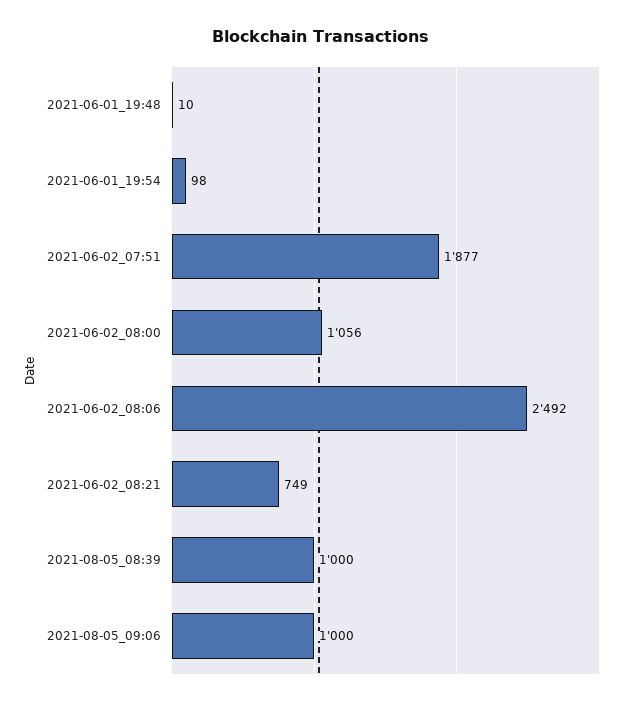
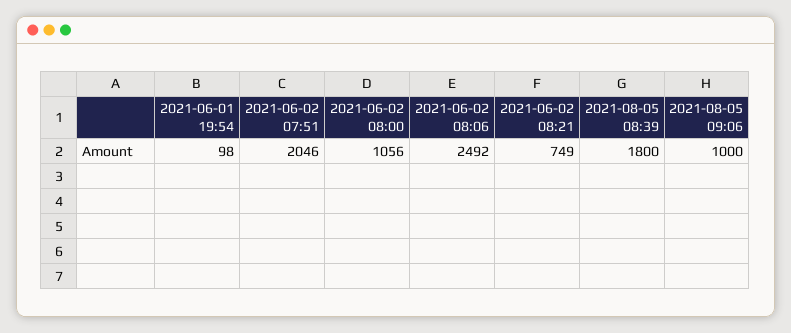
2021-06-01_19:48: 10 -> none
2021-06-02_07:51: 1877 -> 2046
2021-08-05_08:39: 1000 -> 1800

